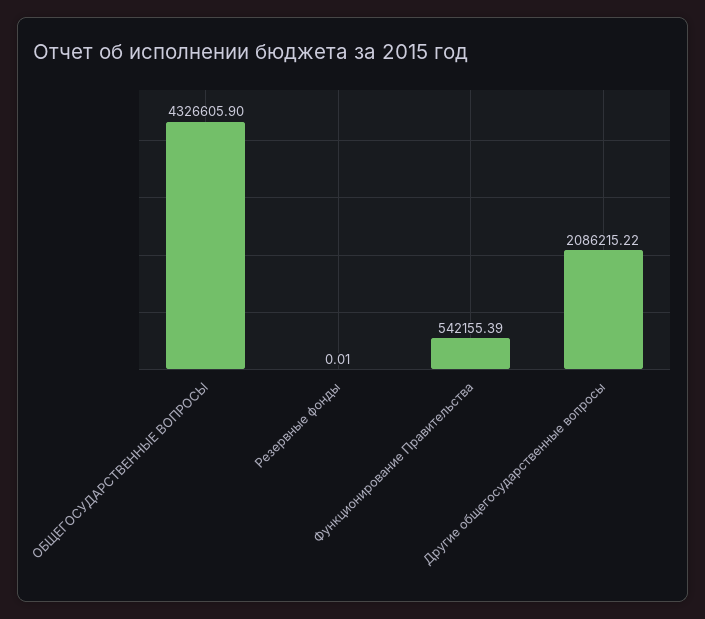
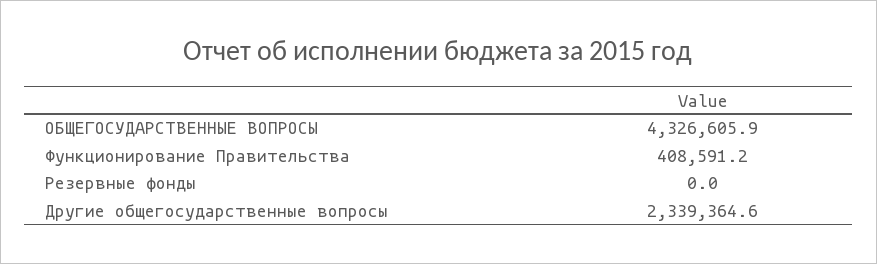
Функционирование Правительства: 542155.39 -> 408591.2
Другие общегосударственные вопросы: 2086215.22 -> 2339364.6

